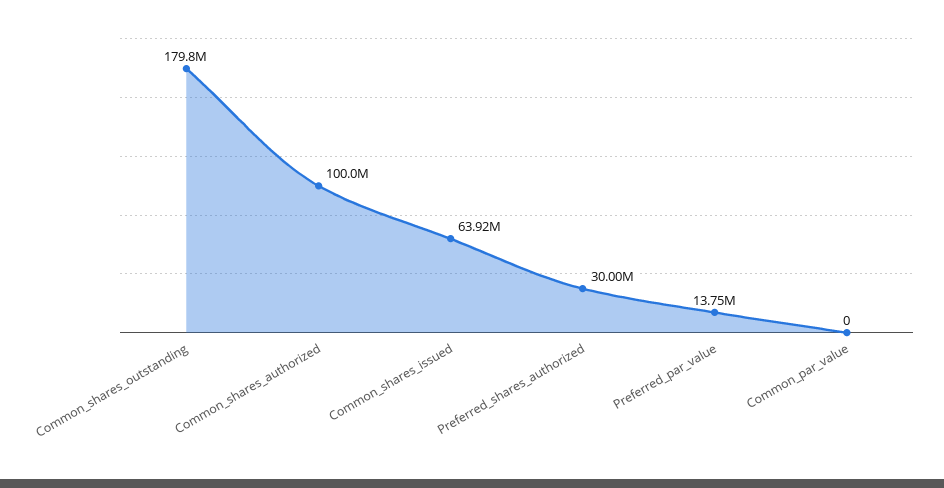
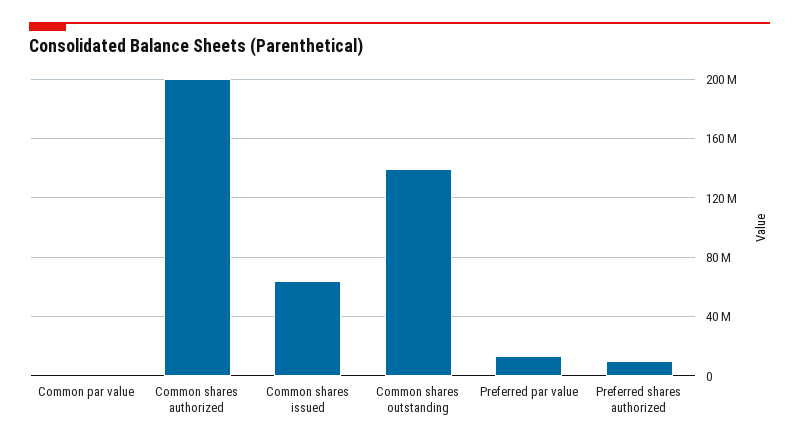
Common_shares_outstanding: 179800000 -> 140000000
Common_shares_authorized: 100000000 -> 200000000
Preferred_shares_authorized: 30000000 -> 10000000

